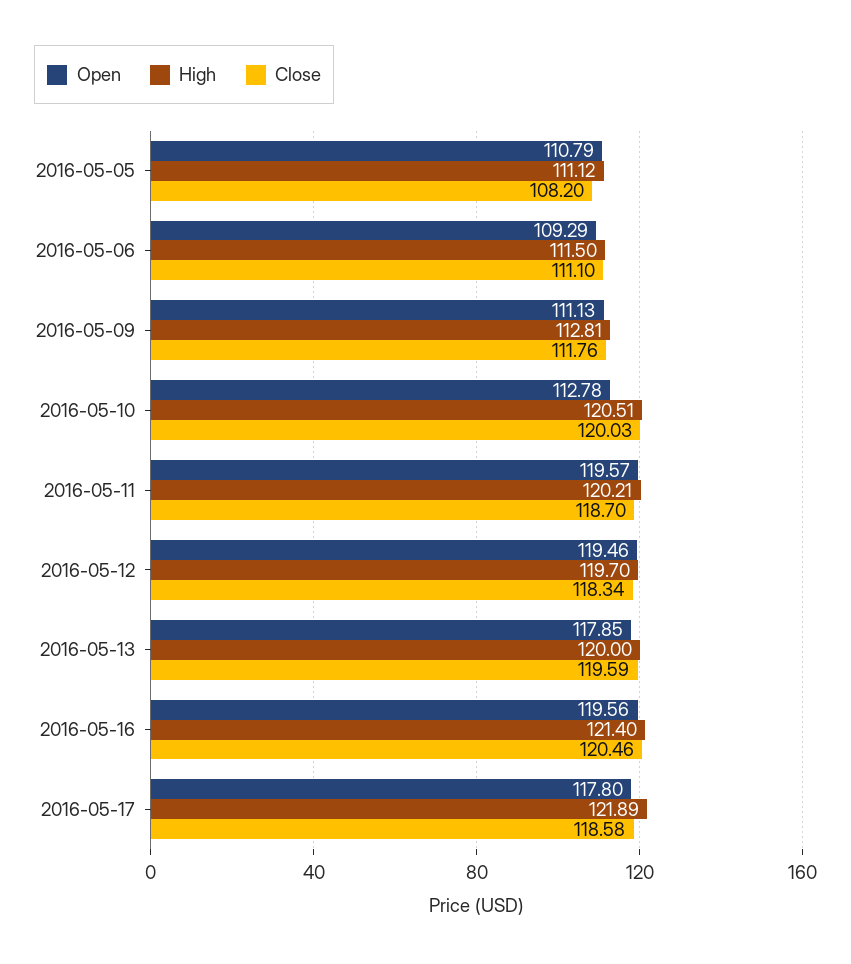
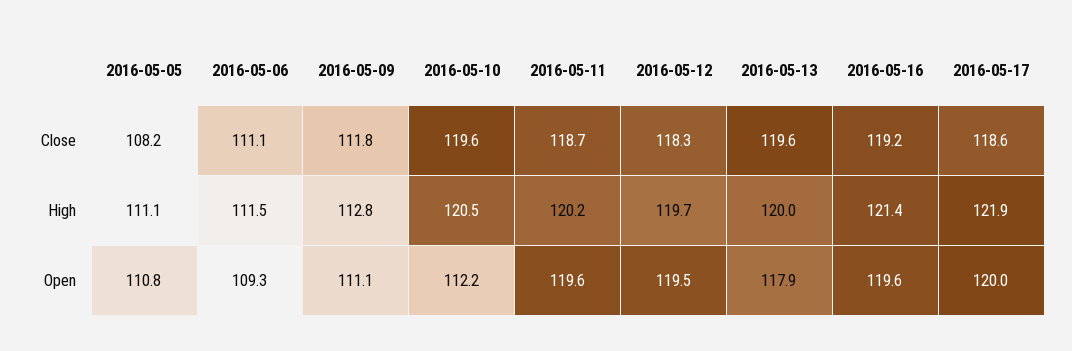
Open, 2016-05-10: 112.78 -> 112.2
Close, 2016-05-10: 120.03 -> 119.6
Close, 2016-05-16: 120.46 -> 119.2
Open, 2016-05-17: 117.8 -> 120

